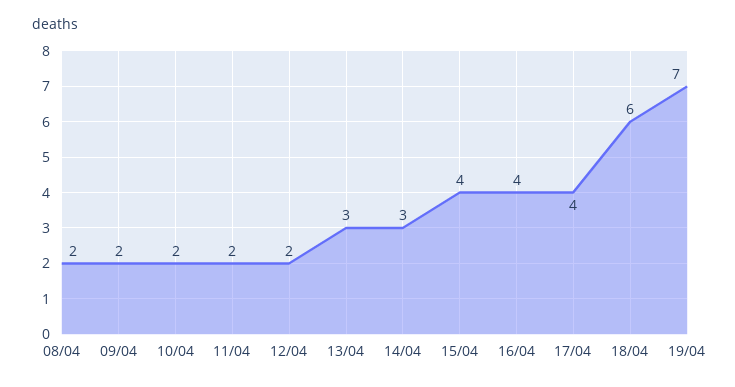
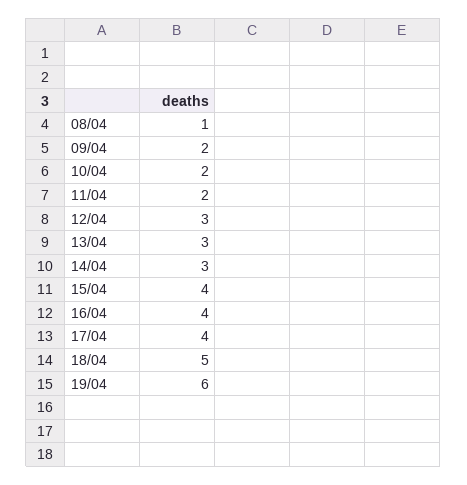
08/04: 2 -> 1
12/04: 2 -> 3
18/04: 6 -> 5
19/04: 7 -> 6

